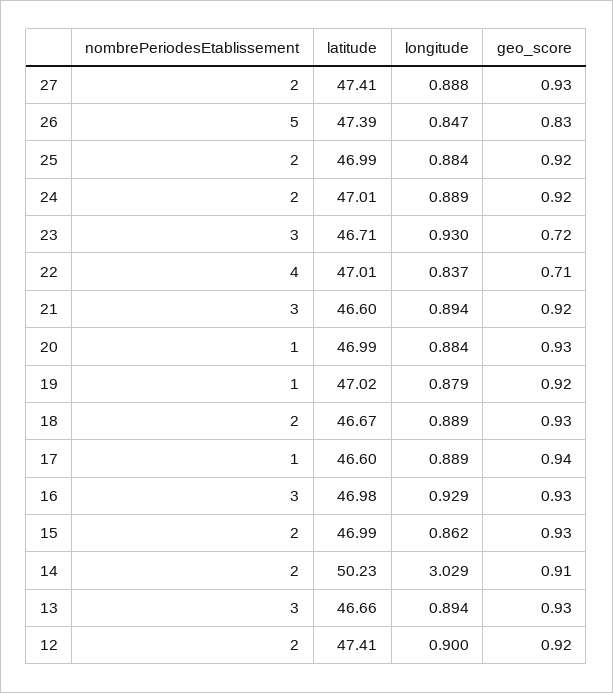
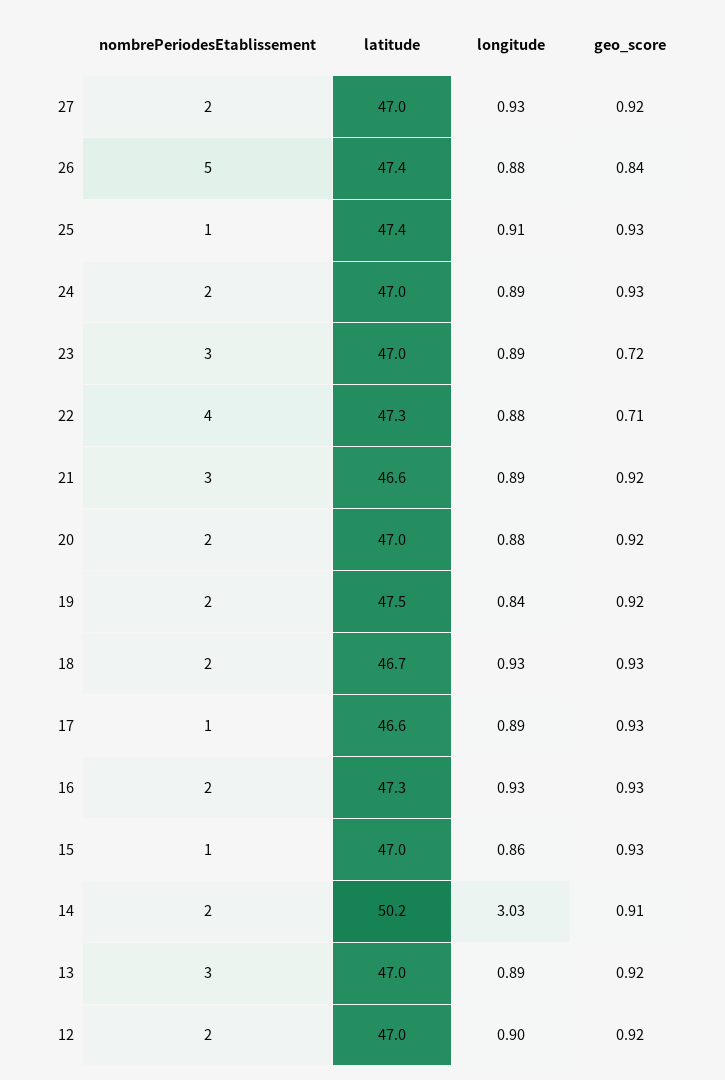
latitude, 27: 47.41 -> 47
longitude, 27: 0.888 -> 0.93
geo_score, 27: 0.93 -> 0.92
longitude, 26: 0.847 -> 0.88
geo_score, 26: 0.83 -> 0.84
nombrePeriodesEtablissement, 25: 2 -> 1
latitude, 25: 46.99 -> 47.4
longitude, 25: 0.884 -> 0.91
geo_score, 25: 0.92 -> 0.93
geo_score, 24: 0.92 -> 0.93
latitude, 23: 46.71 -> 47
longitude, 23: 0.93 -> 0.89
latitude, 22: 47.01 -> 47.3
longitude, 22: 0.837 -> 0.88
nombrePeriodesEtablissement, 20: 1 -> 2
geo_score, 20: 0.93 -> 0.92
nombrePeriodesEtablissement, 19: 1 -> 2
latitude, 19: 47.02 -> 47.5
longitude, 19: 0.879 -> 0.84
longitude, 18: 0.889 -> 0.93
geo_score, 17: 0.94 -> 0.93
nombrePeriodesEtablissement, 16: 3 -> 2
latitude, 16: 46.98 -> 47.3
nombrePeriodesEtablissement, 15: 2 -> 1
latitude, 13: 46.66 -> 47
geo_score, 13: 0.93 -> 0.92
latitude, 12: 47.41 -> 47

